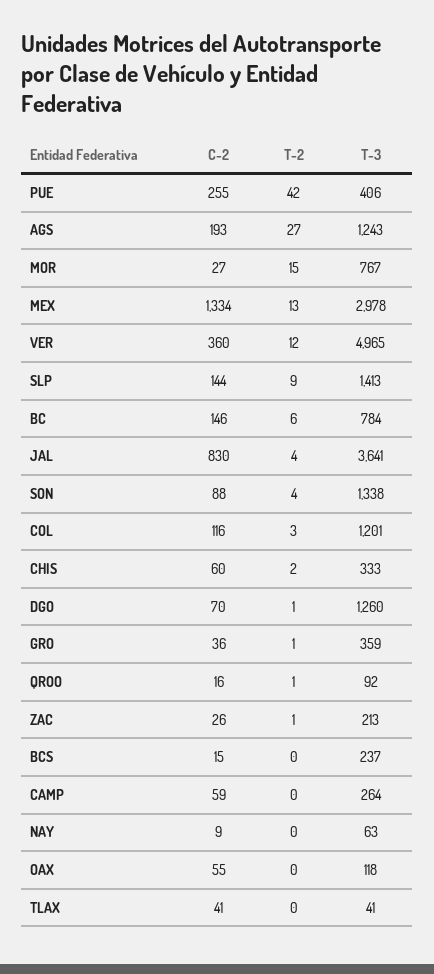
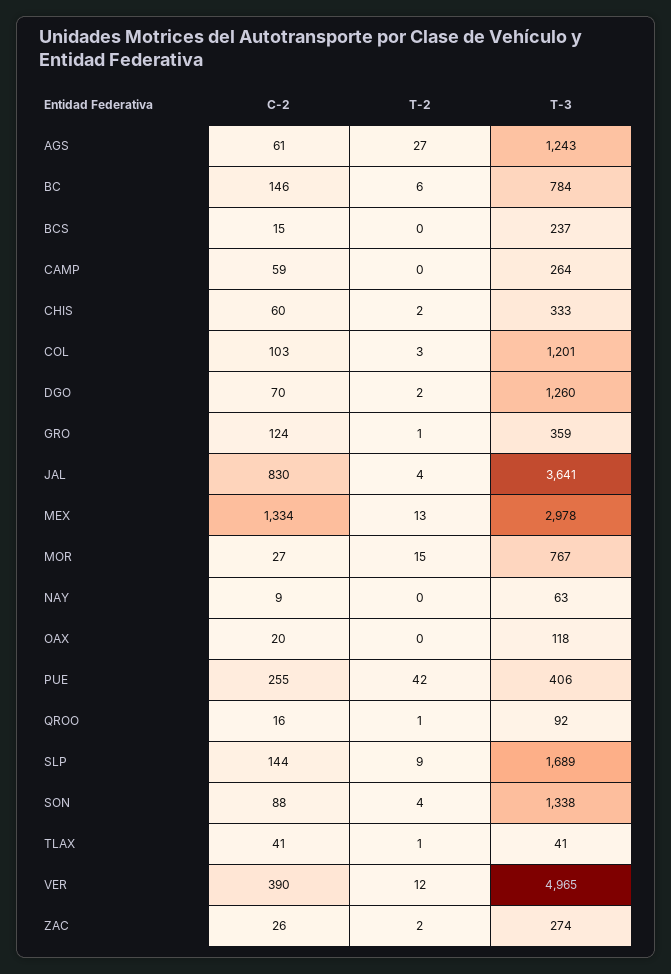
C-2, AGS: 193 -> 61
C-2, VER: 360 -> 390
T-3, SLP: 1413 -> 1689
C-2, COL: 116 -> 103
T-2, DGO: 1 -> 2
C-2, GRO: 36 -> 124
T-2, ZAC: 1 -> 2
T-3, ZAC: 213 -> 274
C-2, OAX: 55 -> 20
T-2, TLAX: 0 -> 1

